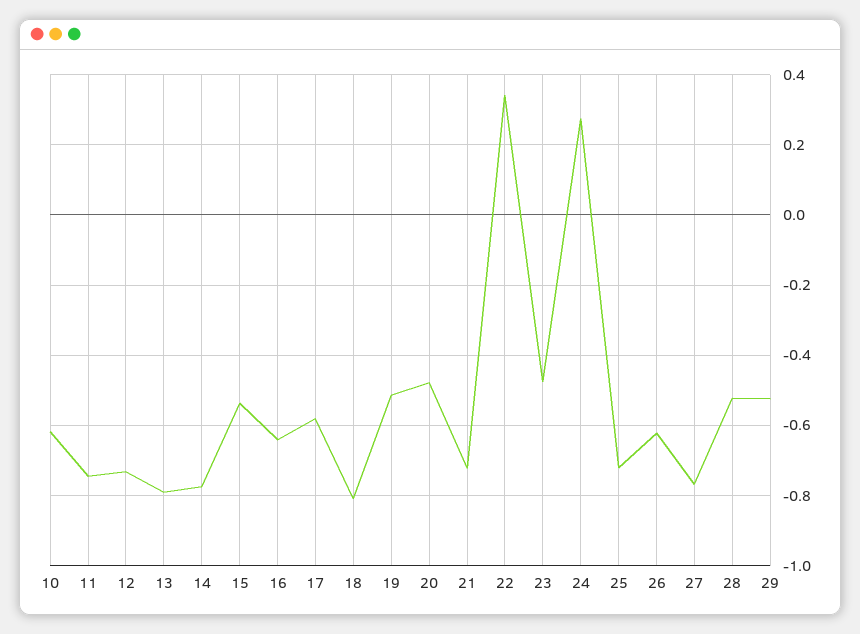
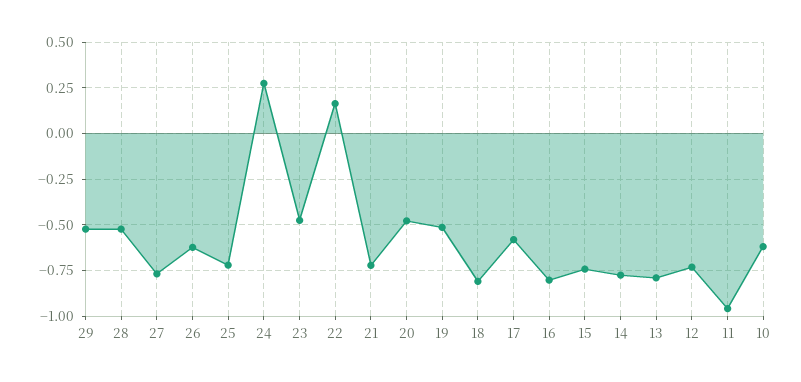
11: -0.74 -> -0.95
15: -0.54 -> -0.75
16: -0.64 -> -0.8
22: 0.34 -> 0.15

